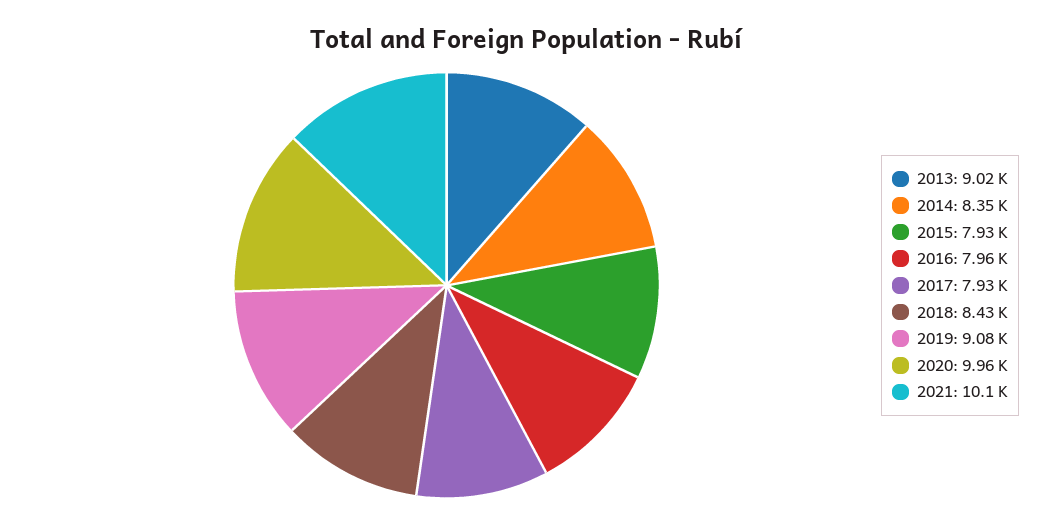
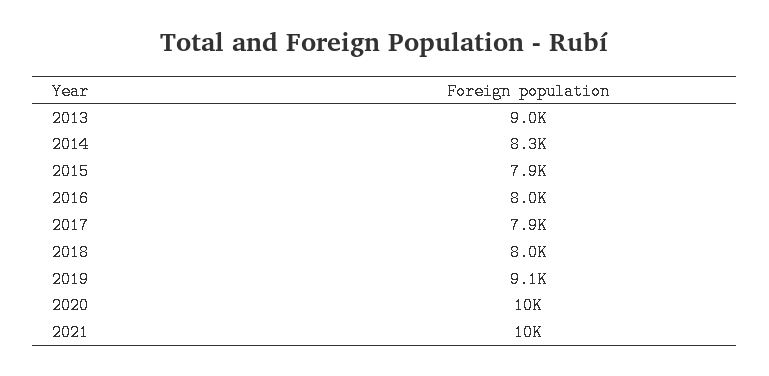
2018: 8430 -> 8000

